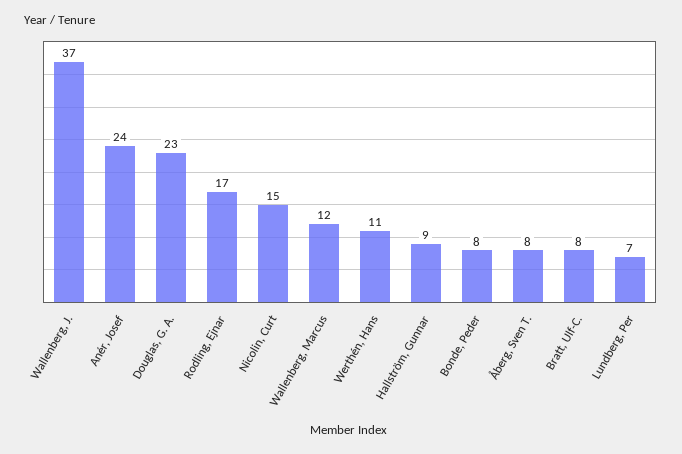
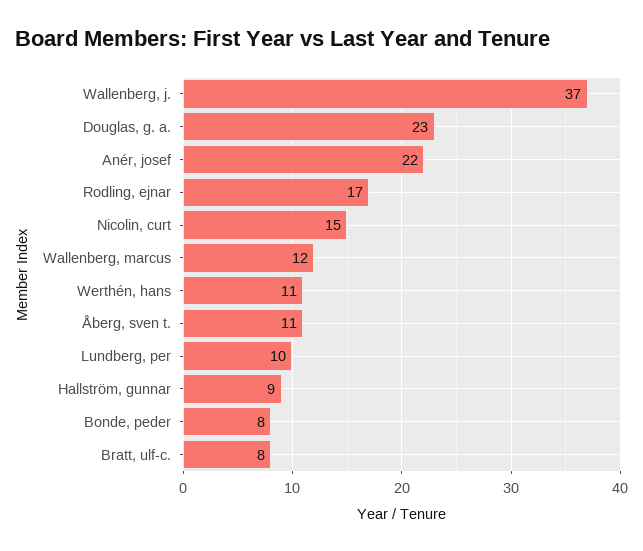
Anér, Josef: 24 -> 22
Åberg, Sven T.: 8 -> 11
Lundberg, Per: 7 -> 10

